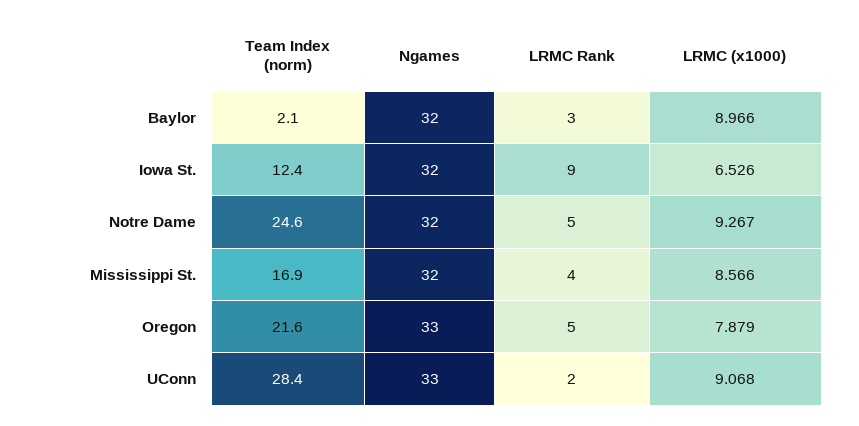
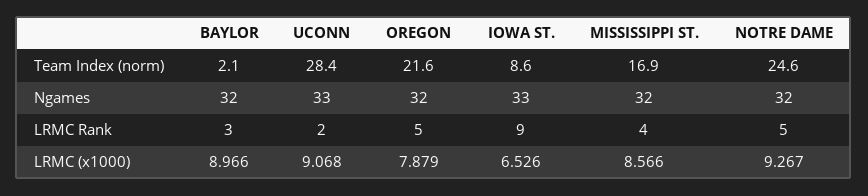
Team Index (norm), Iowa St.: 12.4 -> 8.6
Ngames, Iowa St.: 32 -> 33
Ngames, Oregon: 33 -> 32

